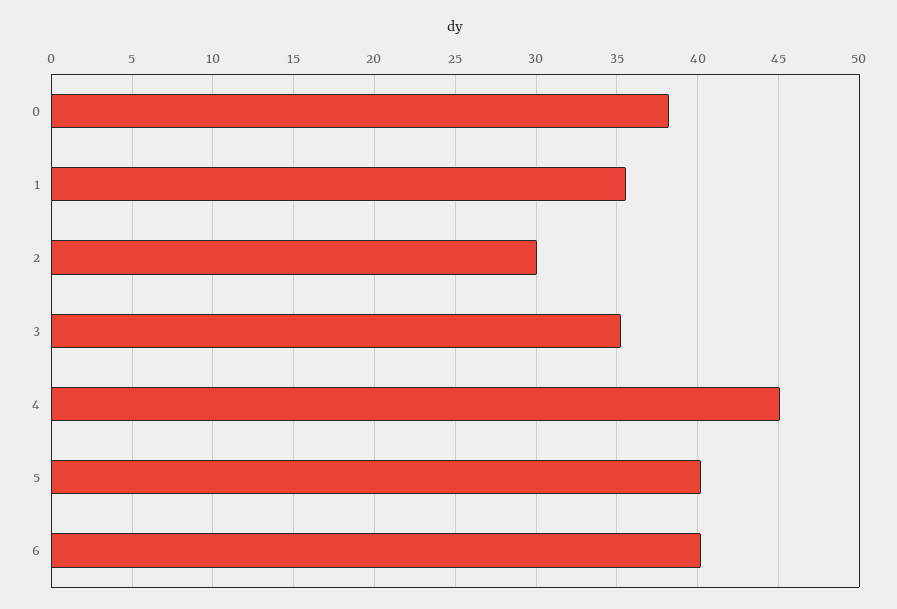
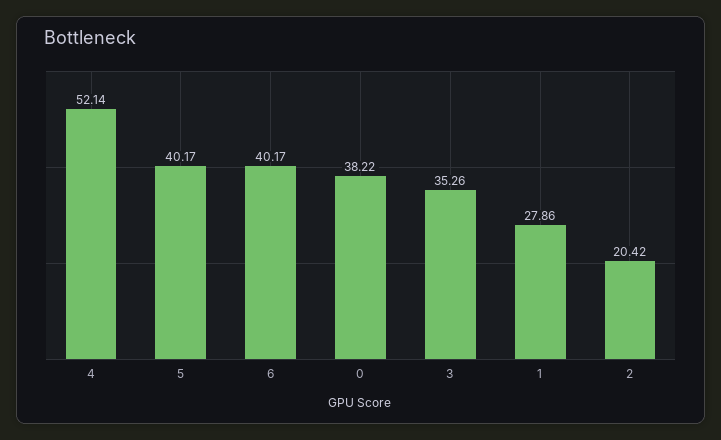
1: 35.5 -> 27.86
2: 30 -> 20.42
4: 45 -> 52.14

